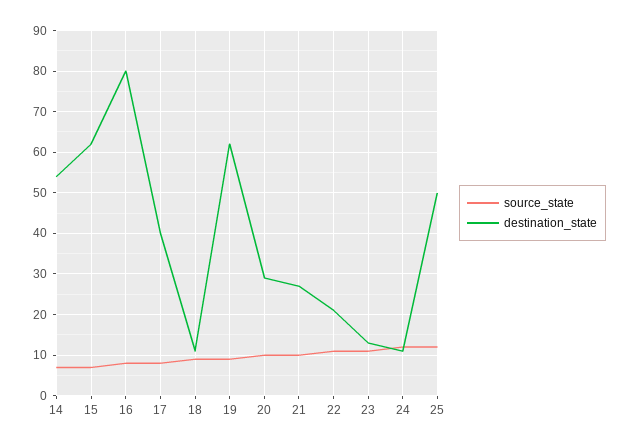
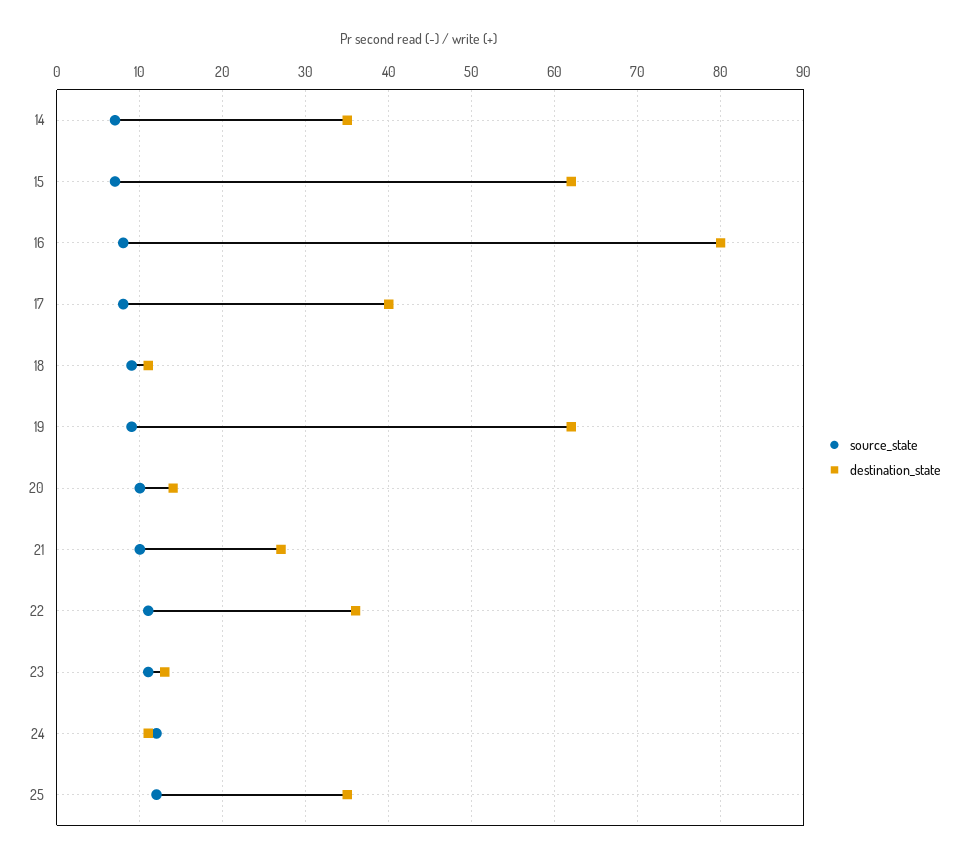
destination_state, 14: 55 -> 35
destination_state, 20: 30 -> 14
destination_state, 22: 20 -> 36
destination_state, 25: 50 -> 35

